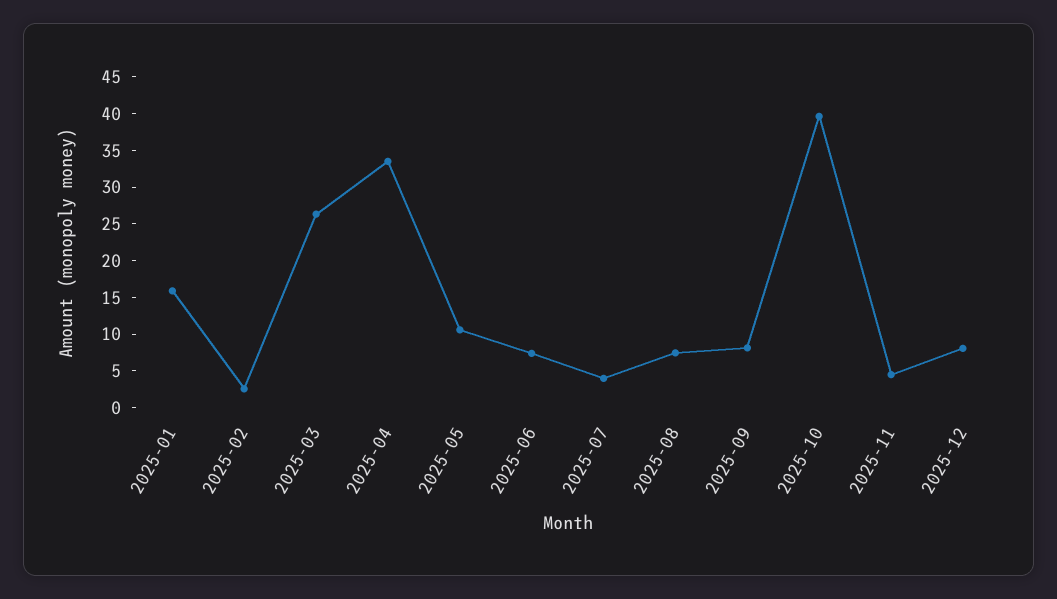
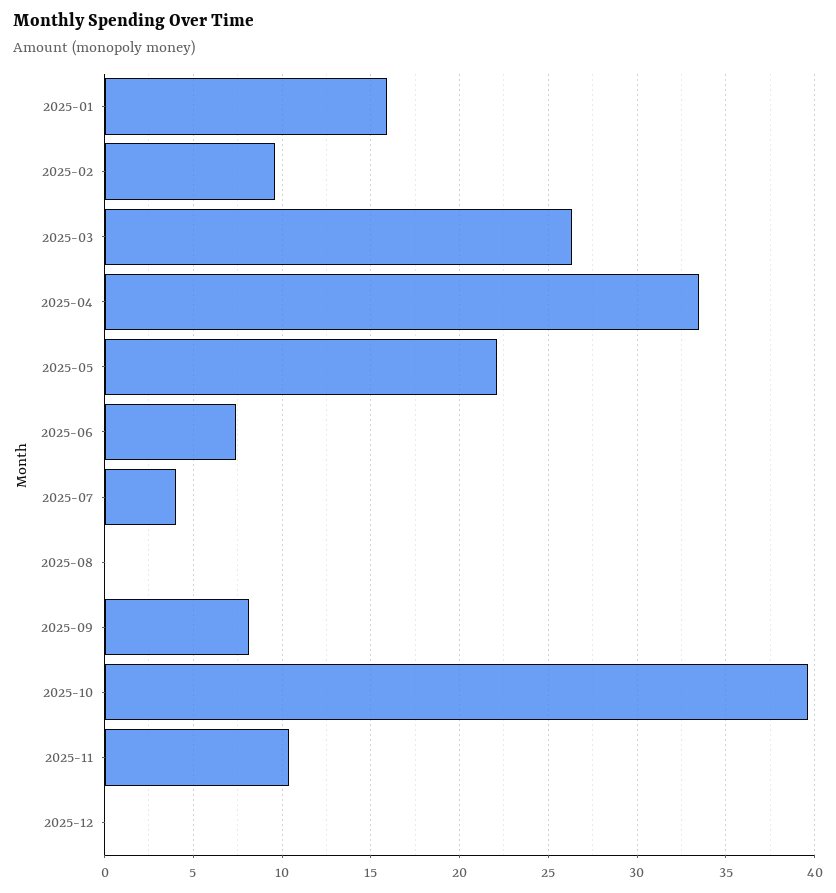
2025-02: 2.5 -> 9.5
2025-05: 10 -> 22
2025-08: 7.5 -> 0
2025-11: 5 -> 10.5
2025-12: 7.5 -> 0

